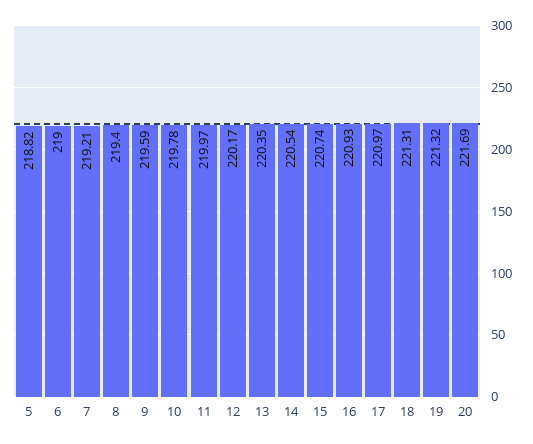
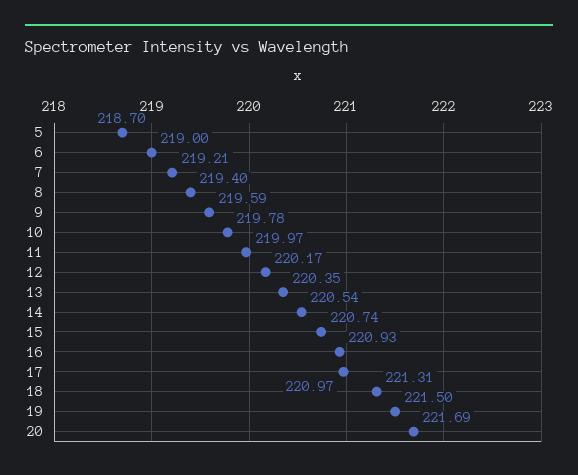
5: 218.82 -> 218.7
19: 221.32 -> 221.5

